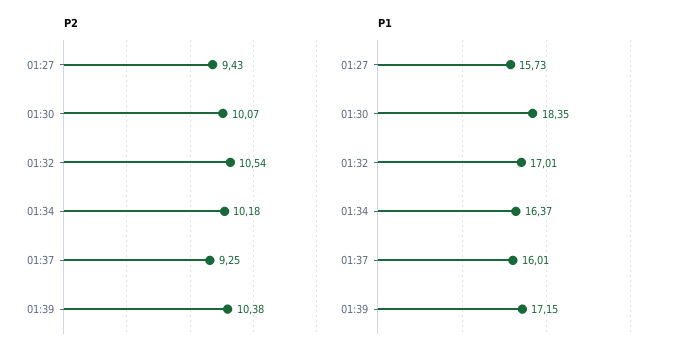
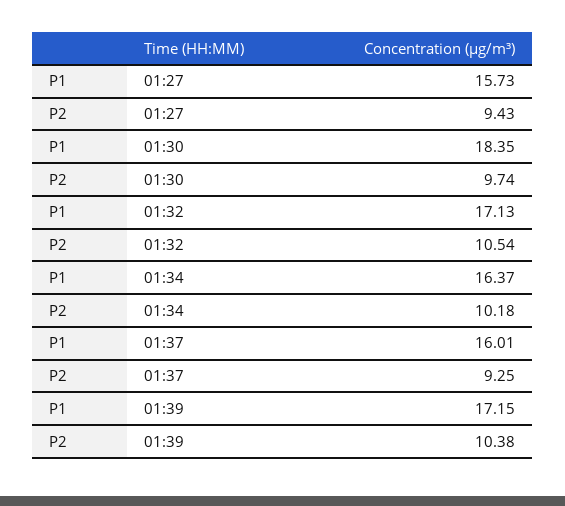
P2, 01:30: 10.07 -> 9.74
P1, 01:32: 17.01 -> 17.13

